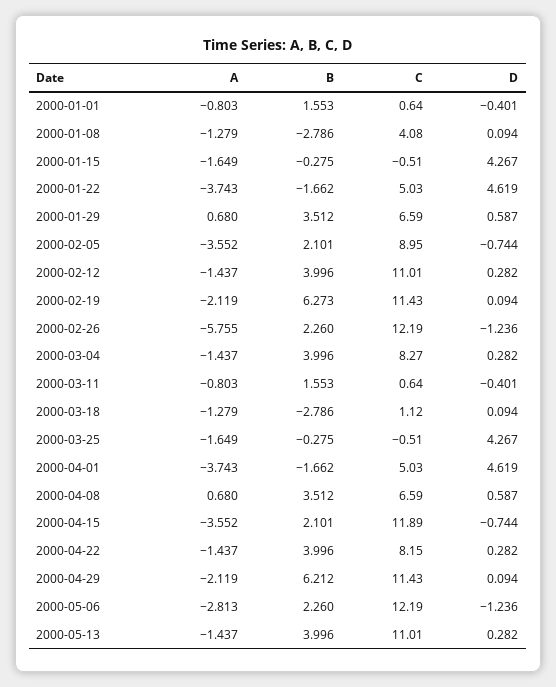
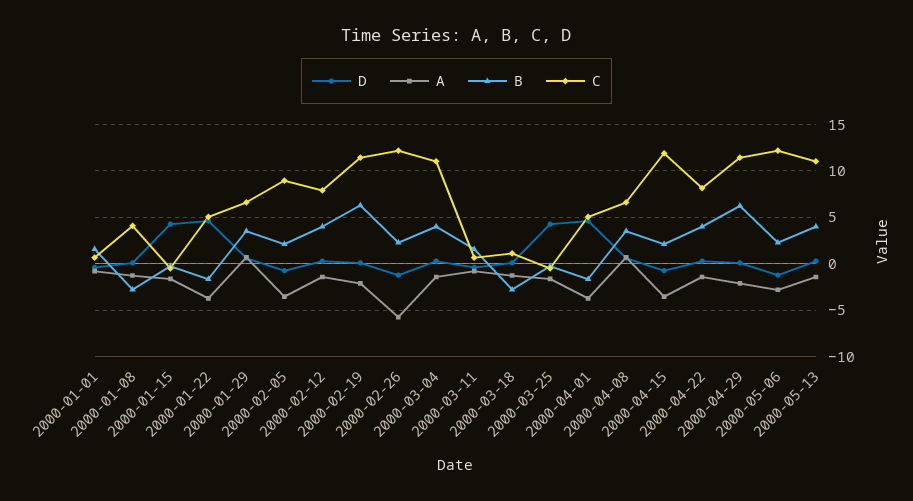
C, 2000-02-12: 11.01 -> 8
C, 2000-03-04: 8.27 -> 11

